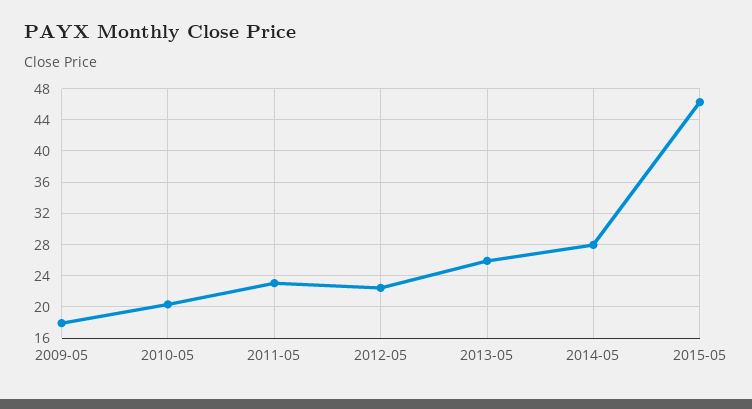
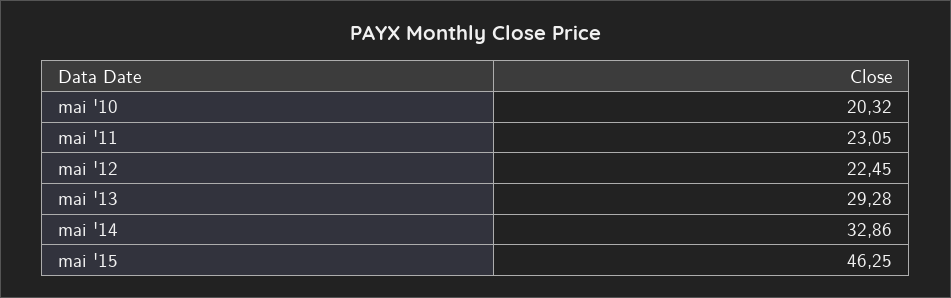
2009-05: 18 -> none
2013-05: 26 -> 29.28
2014-05: 28 -> 32.86

